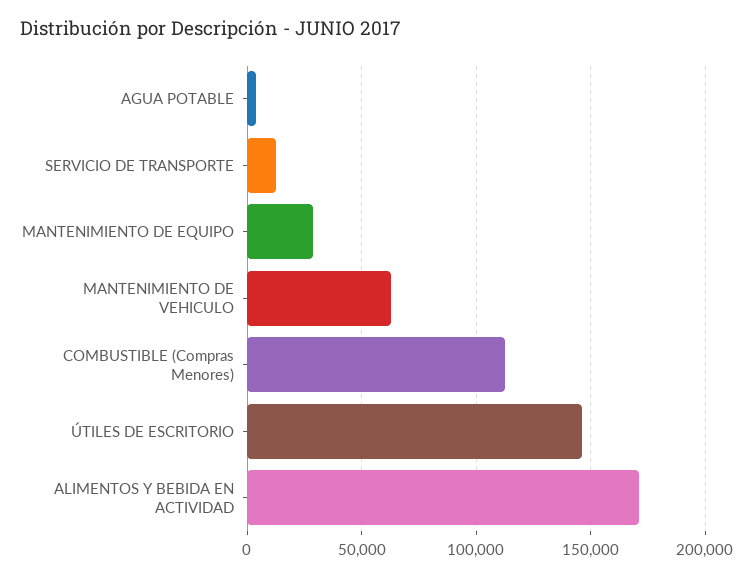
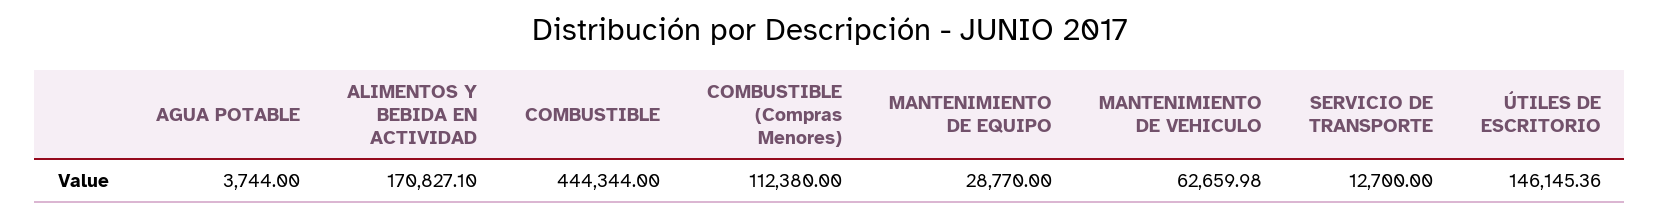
COMBUSTIBLE: none -> 444344

